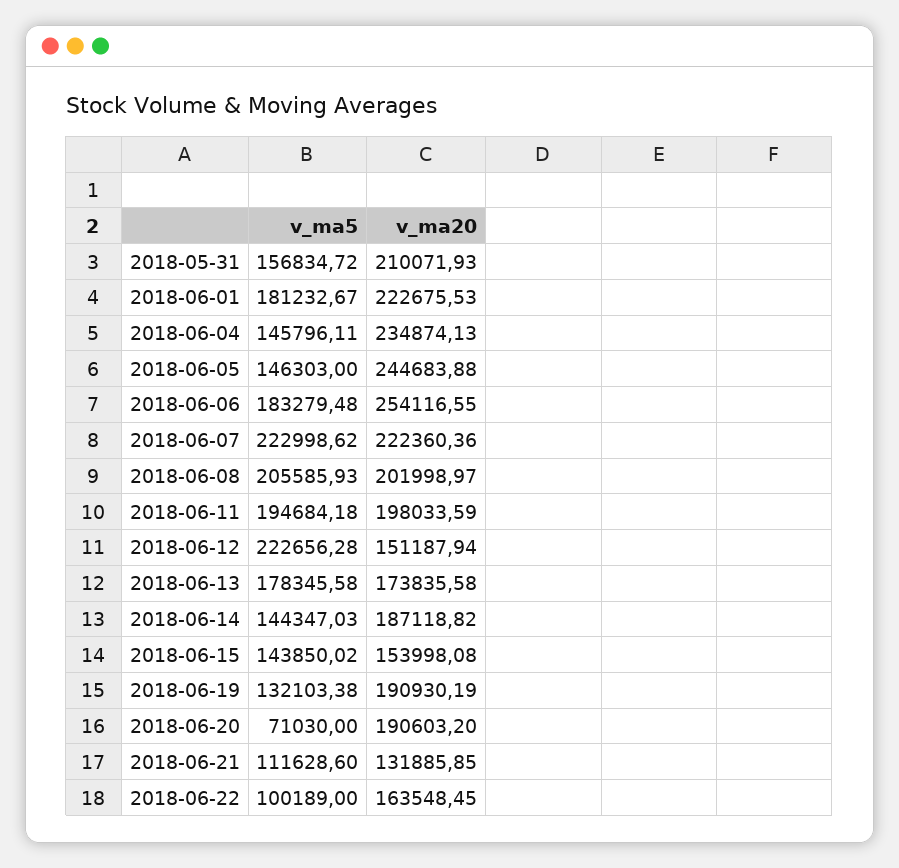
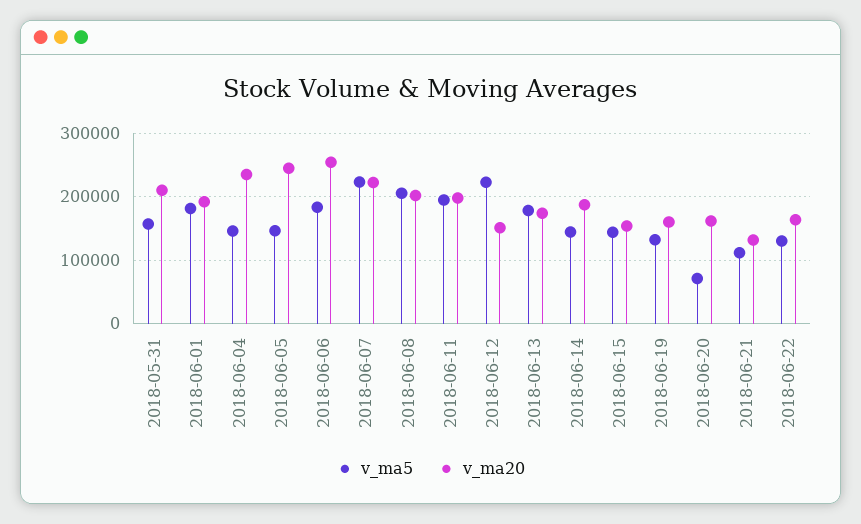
v_ma20, 2018-06-01: 222675.53 -> 190000
v_ma20, 2018-06-19: 190930.19 -> 160000
v_ma20, 2018-06-20: 190603.2 -> 160000
v_ma5, 2018-06-22: 100189 -> 130000

